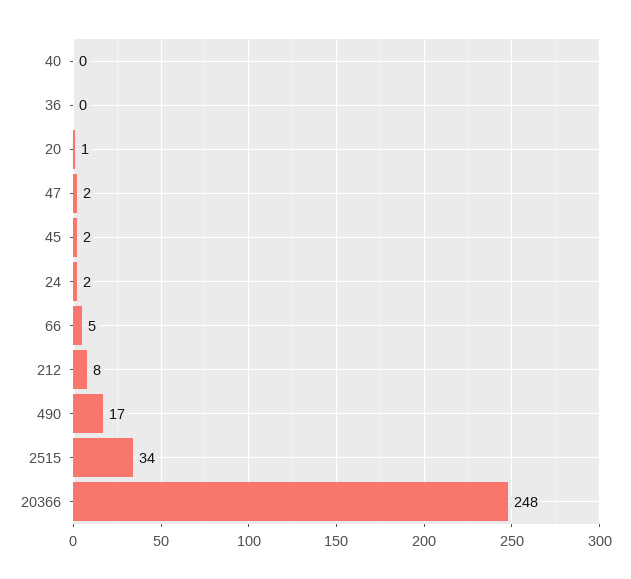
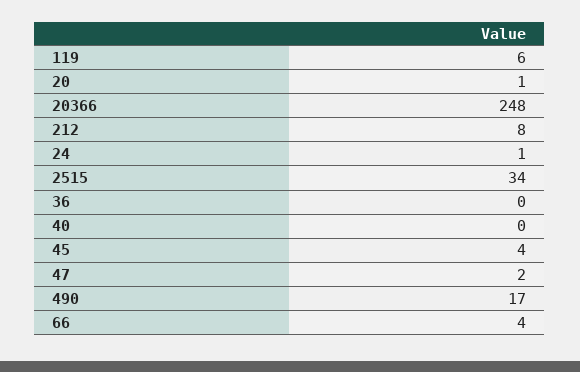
45: 2 -> 4
24: 2 -> 1
66: 5 -> 4
119: none -> 6

